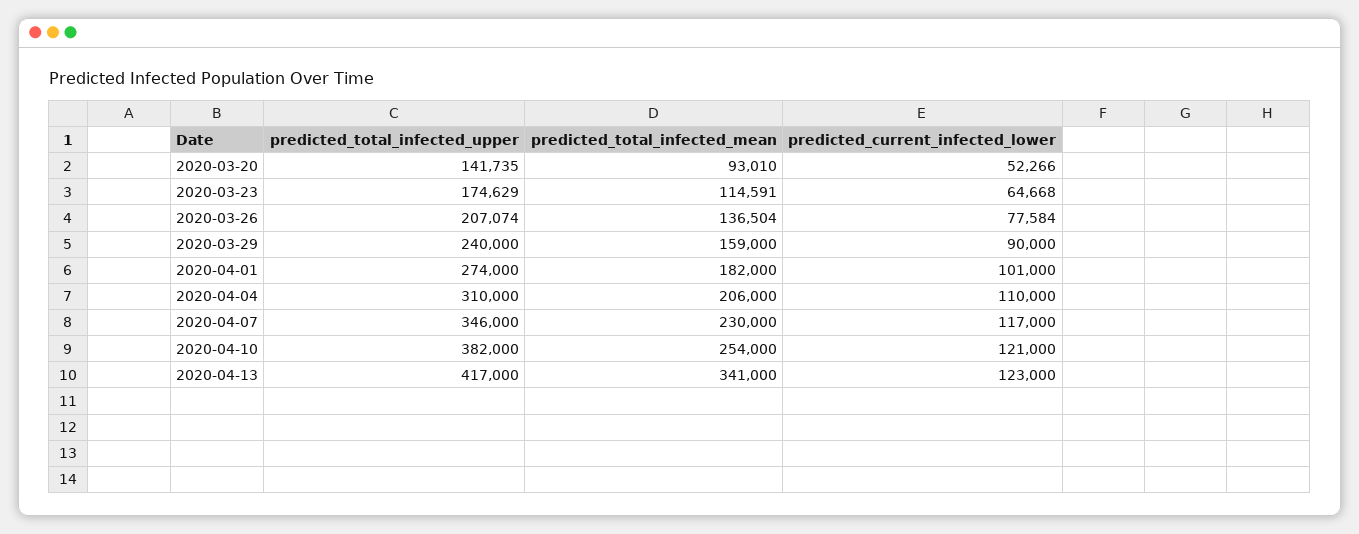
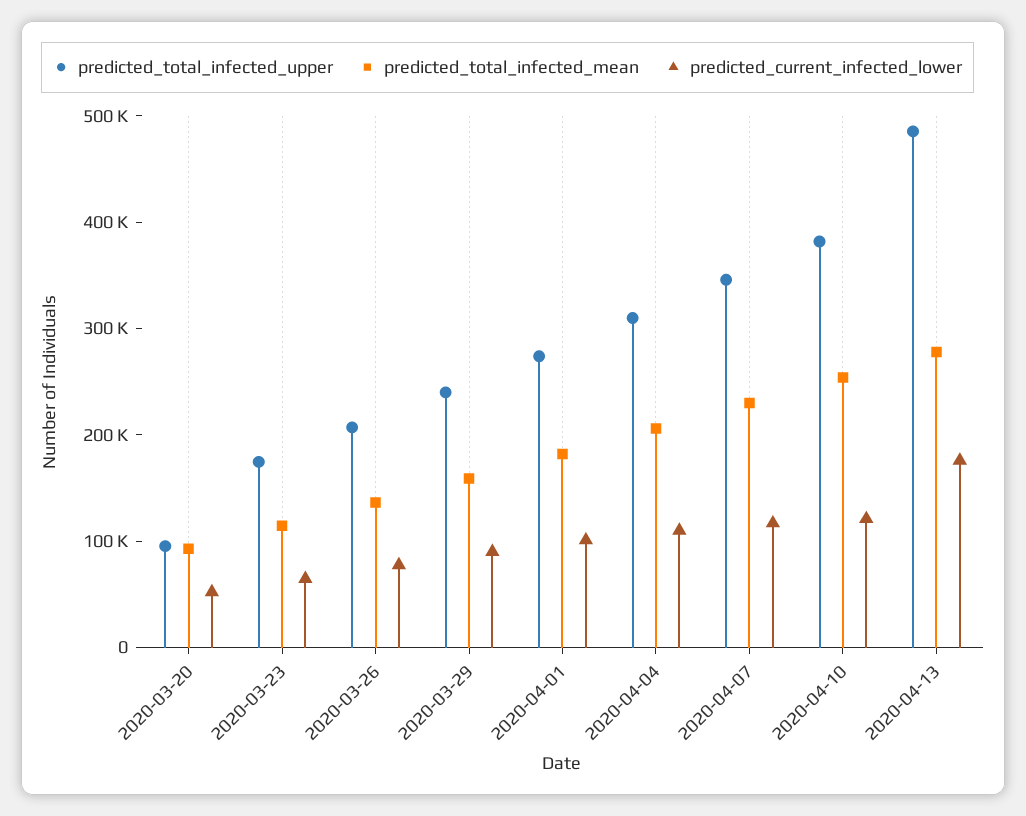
predicted_total_infected_upper, 2020-03-20: 141735 -> 100000
predicted_total_infected_upper, 2020-04-13: 417000 -> 480000
predicted_total_infected_mean, 2020-04-13: 341000 -> 280000
predicted_current_infected_lower, 2020-04-13: 123000 -> 180000

